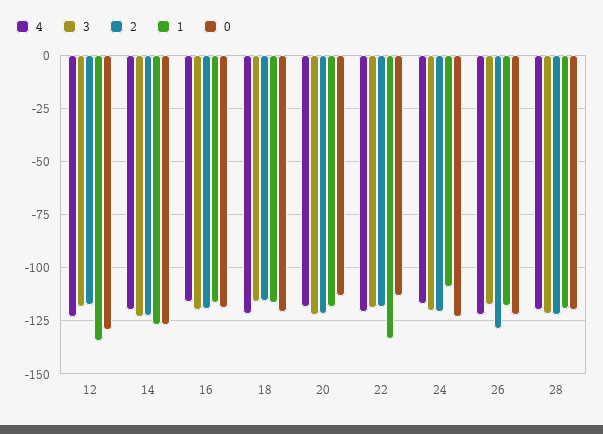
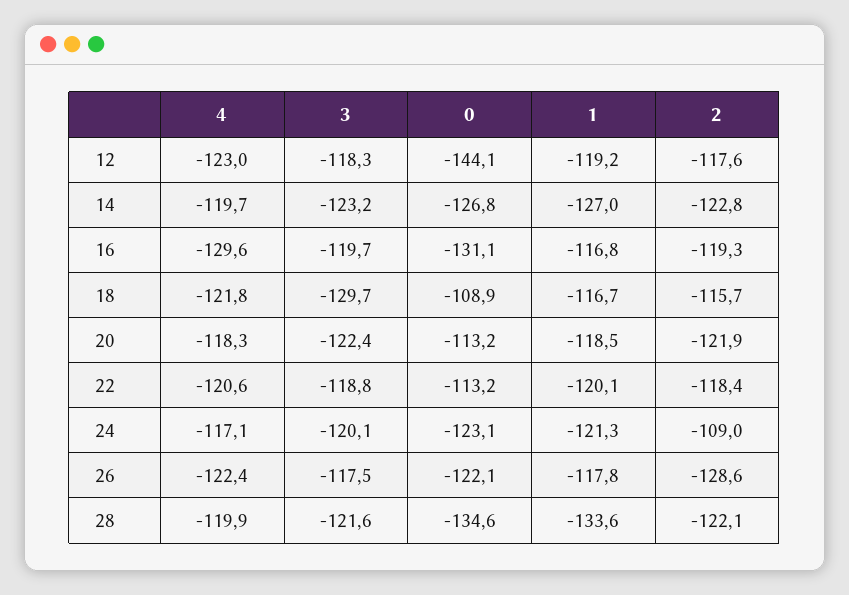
1, 12: -135 -> -119.2
0, 12: -130 -> -144.1
4, 16: -115 -> -129.6
0, 16: -120 -> -131.1
3, 18: -115 -> -129.7
0, 18: -120 -> -108.9
1, 22: -135 -> -120.1
2, 24: -120 -> -109
1, 24: -110 -> -121.3
1, 28: -120 -> -133.6
0, 28: -120 -> -134.6

